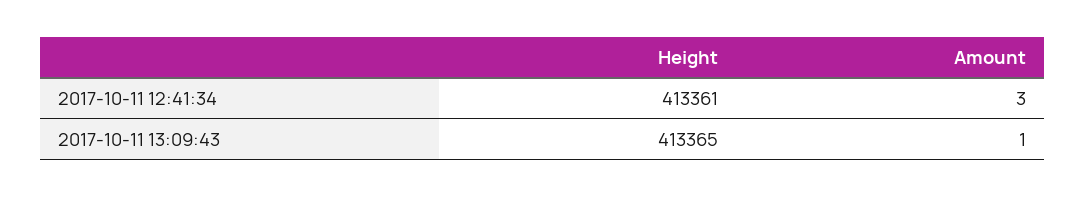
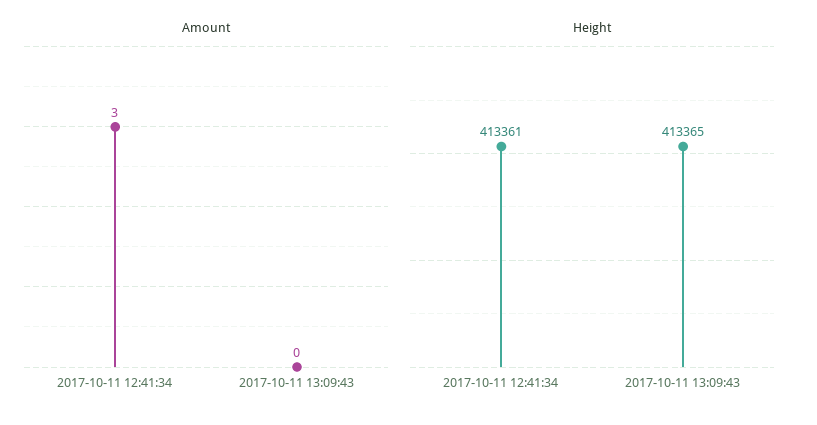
Amount, 2017-10-11 13:09:43: 1 -> 0

